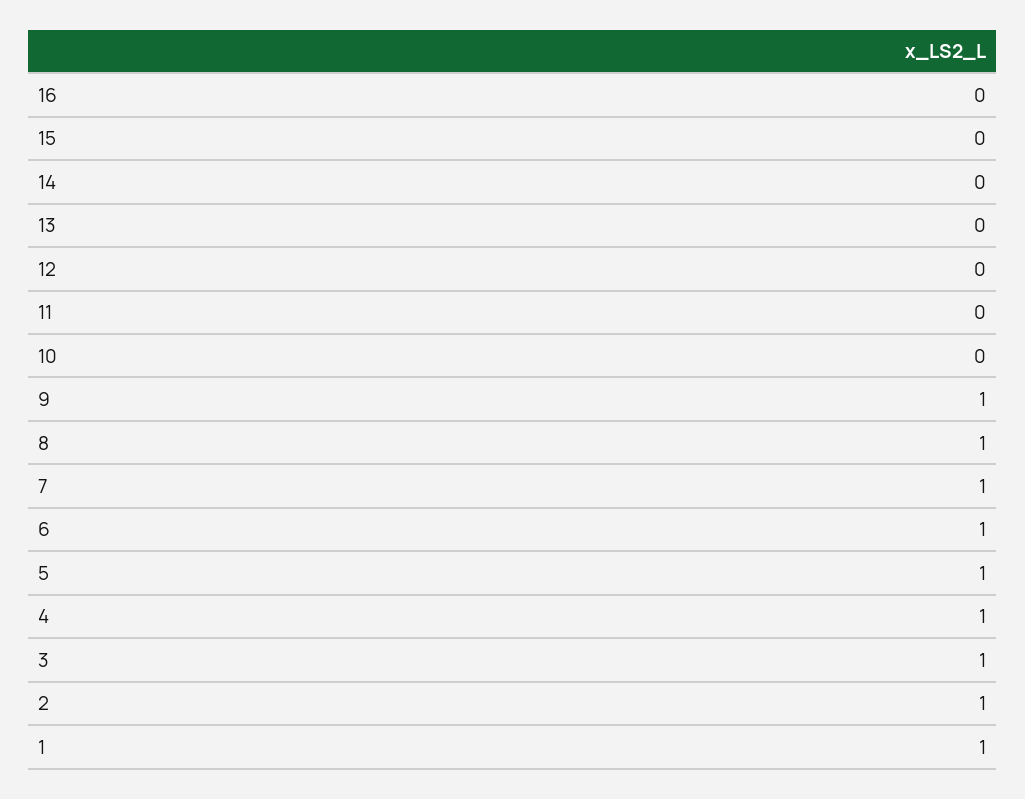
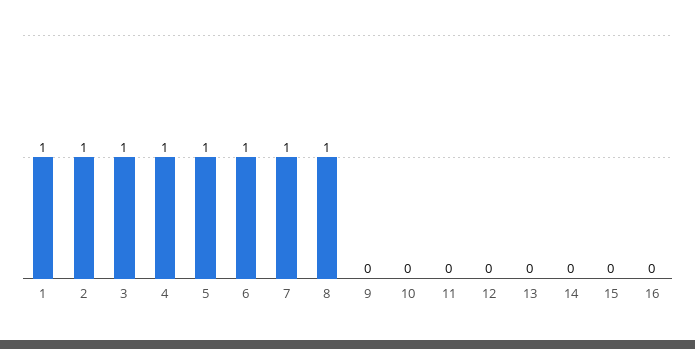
9: 1 -> 0

